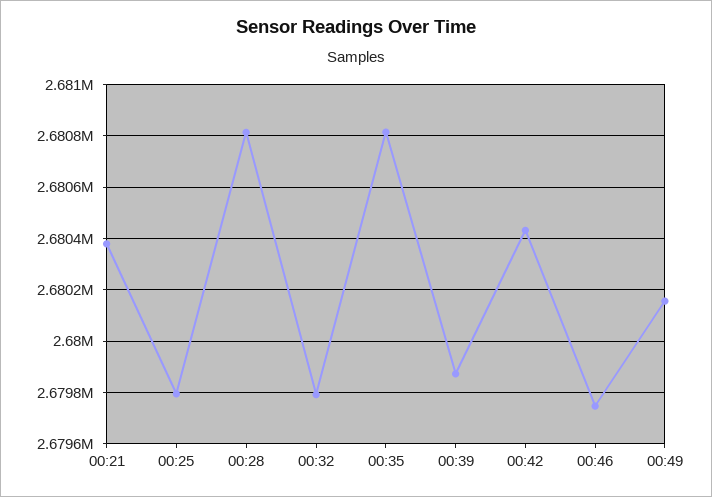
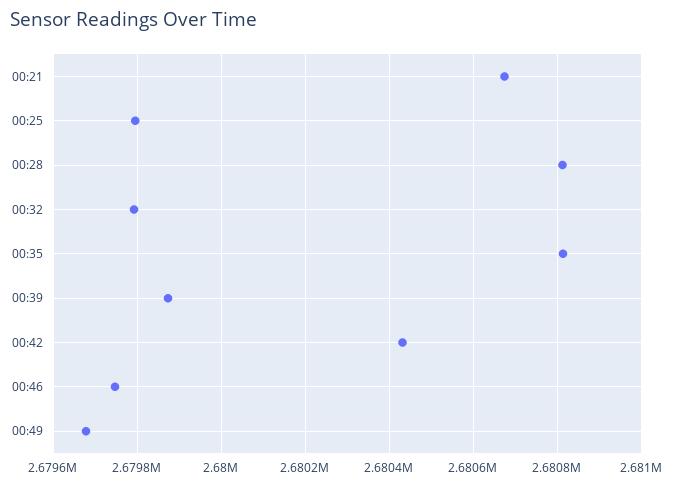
00:21: 2680375 -> 2680680
00:49: 2680150 -> 2679680

